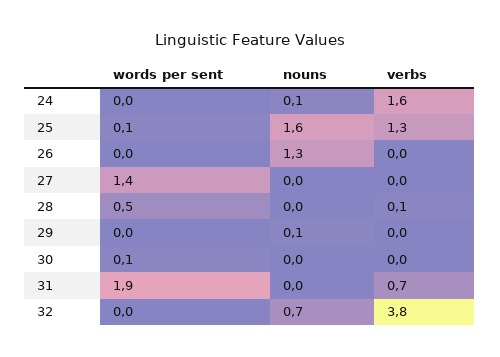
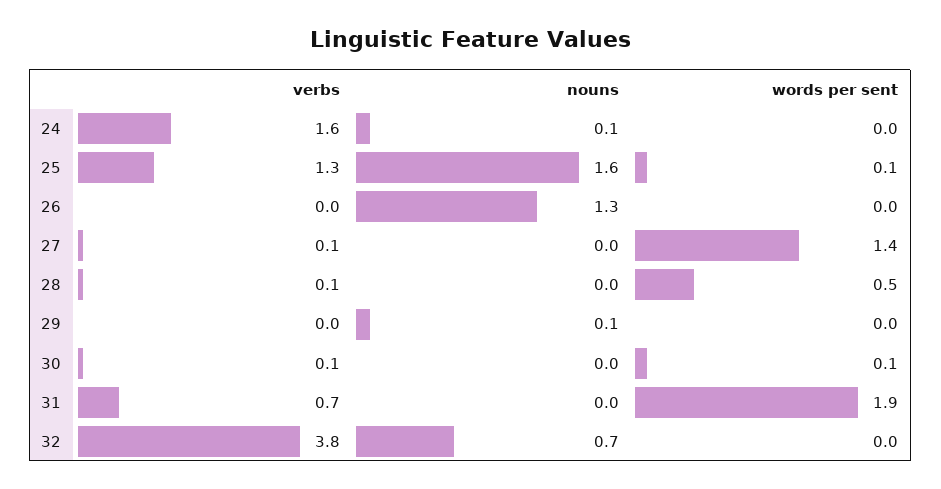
verbs, 27: 0 -> 0.1
verbs, 30: 0 -> 0.1

